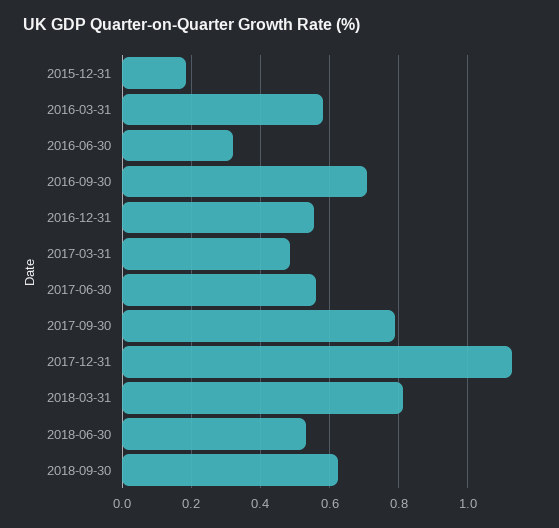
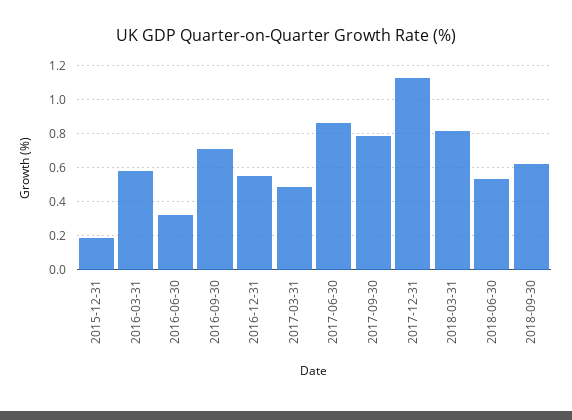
2017-06-30: 0.56 -> 0.85

